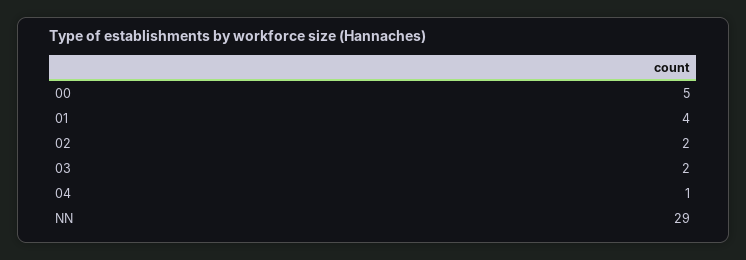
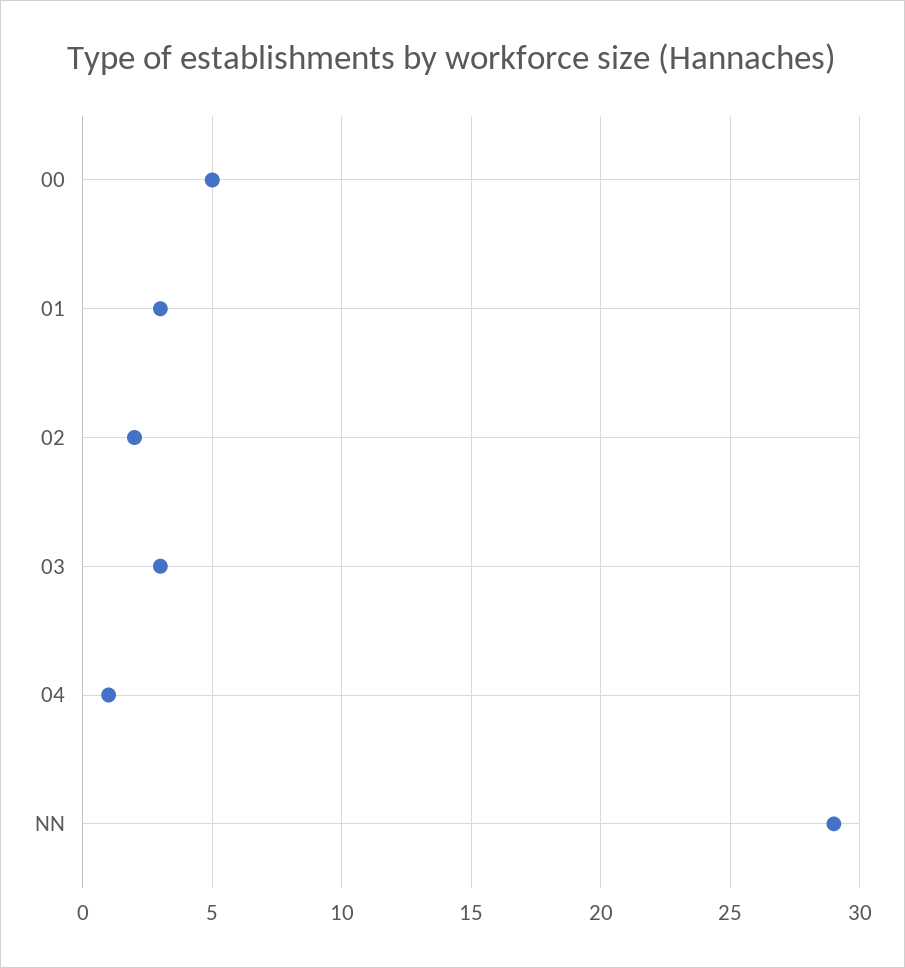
01: 4 -> 3
03: 2 -> 3

